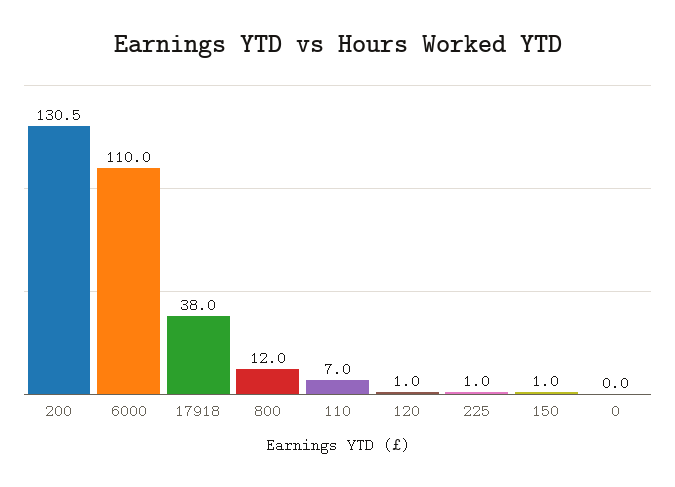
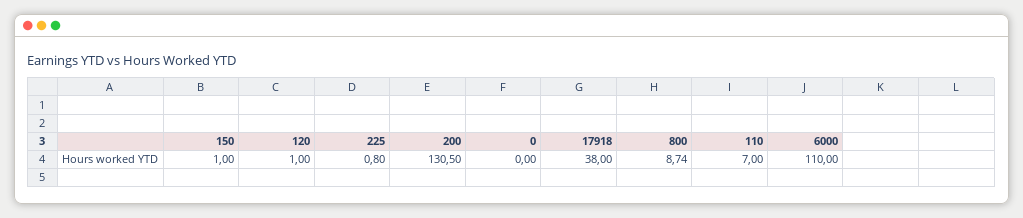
800: 12 -> 8.74
225: 1 -> 0.8

